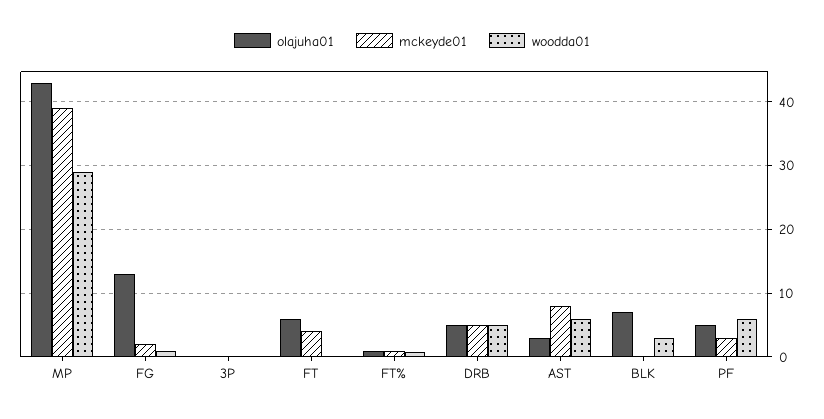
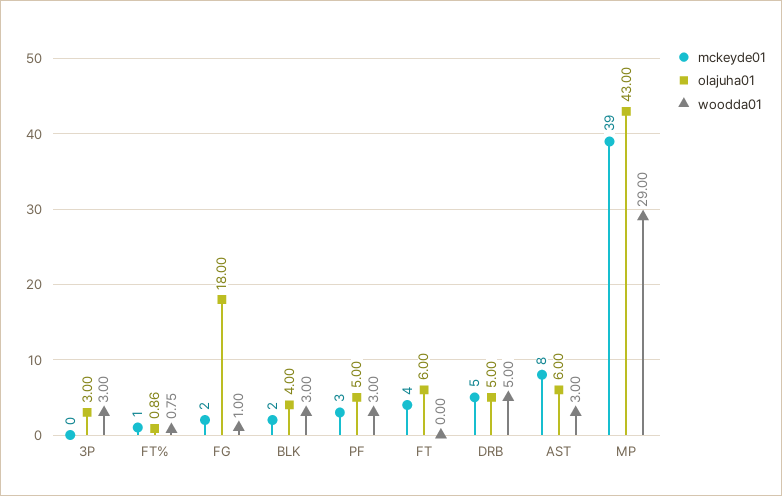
olajuha01, FG: 13 -> 18
olajuha01, 3P: 0 -> 3
woodda01, 3P: 0 -> 3
olajuha01, AST: 3 -> 6
woodda01, AST: 6 -> 3
olajuha01, BLK: 7 -> 4
mckeyde01, BLK: 0 -> 2
woodda01, PF: 6 -> 3

